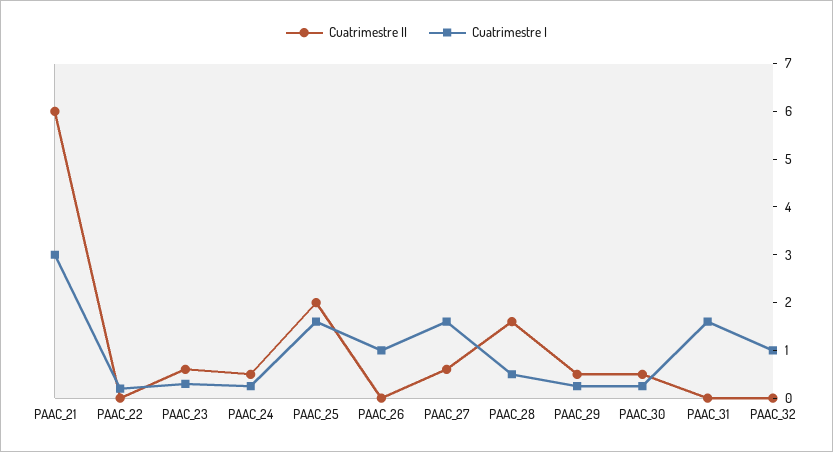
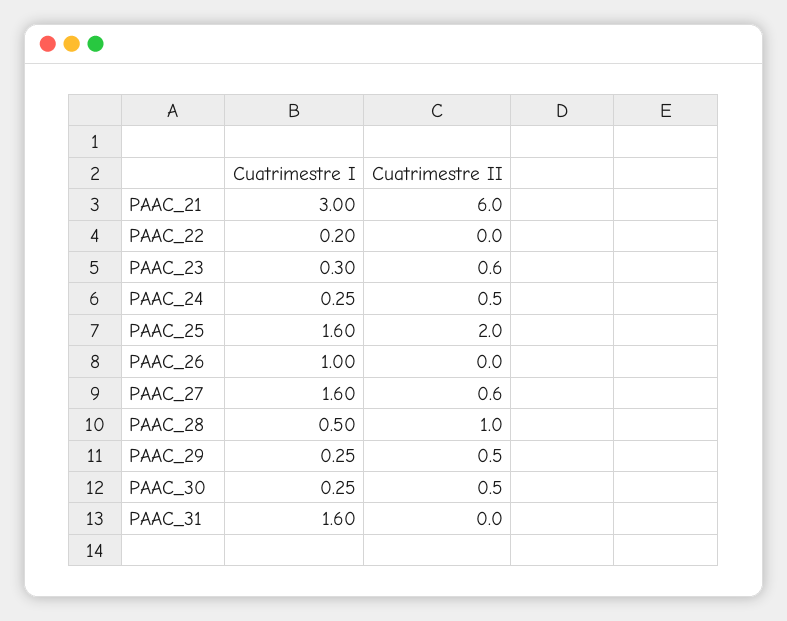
Cuatrimestre II, PAAC_28: 1.6 -> 1
Cuatrimestre II, PAAC_32: 0 -> none
Cuatrimestre I, PAAC_32: 1 -> none

